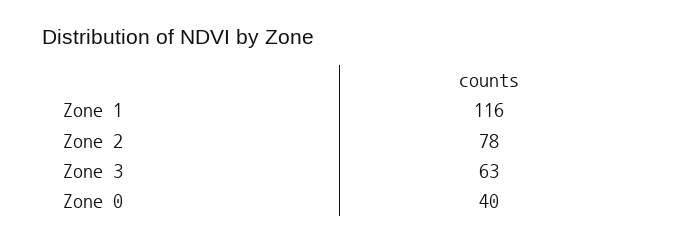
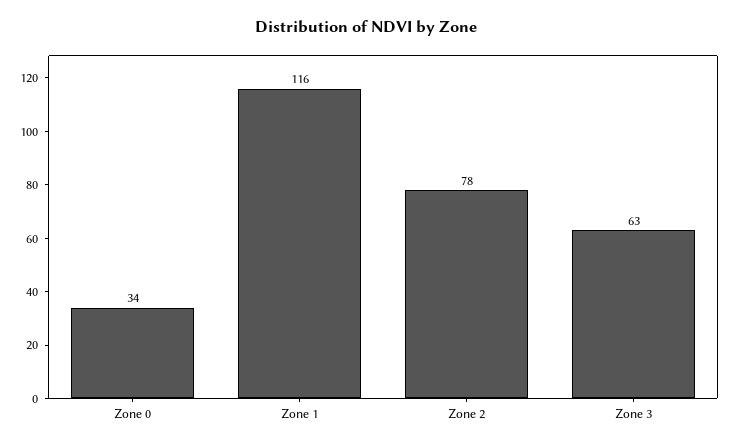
Zone 0: 40 -> 34

